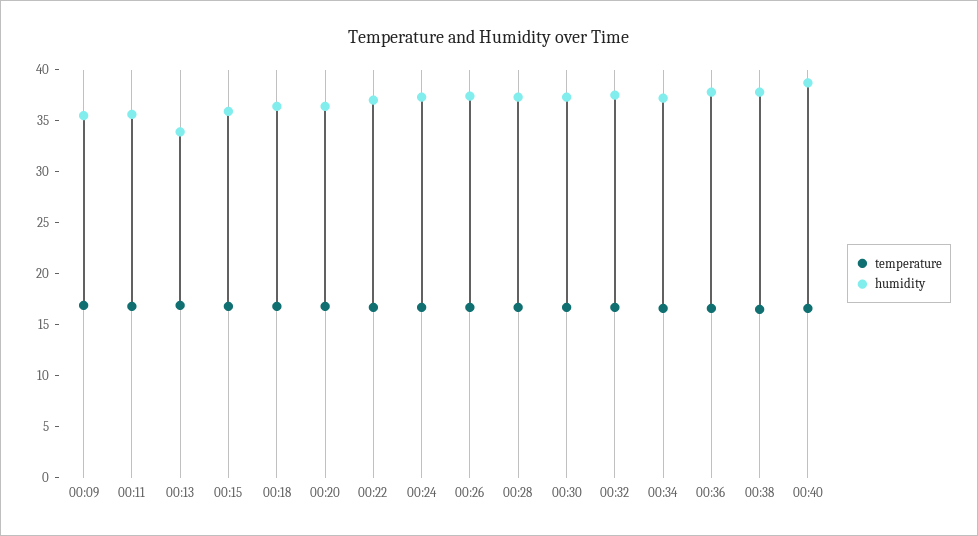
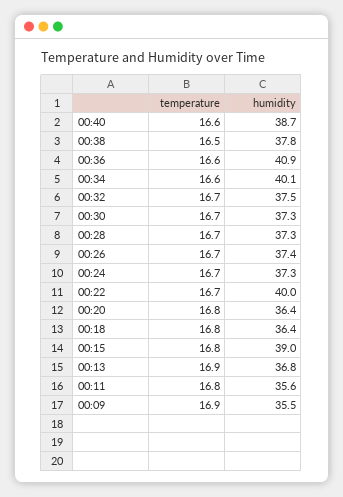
humidity, 00:13: 34 -> 36.8
humidity, 00:15: 36 -> 39
humidity, 00:22: 37 -> 40
humidity, 00:34: 37 -> 40.1
humidity, 00:36: 38 -> 40.9

